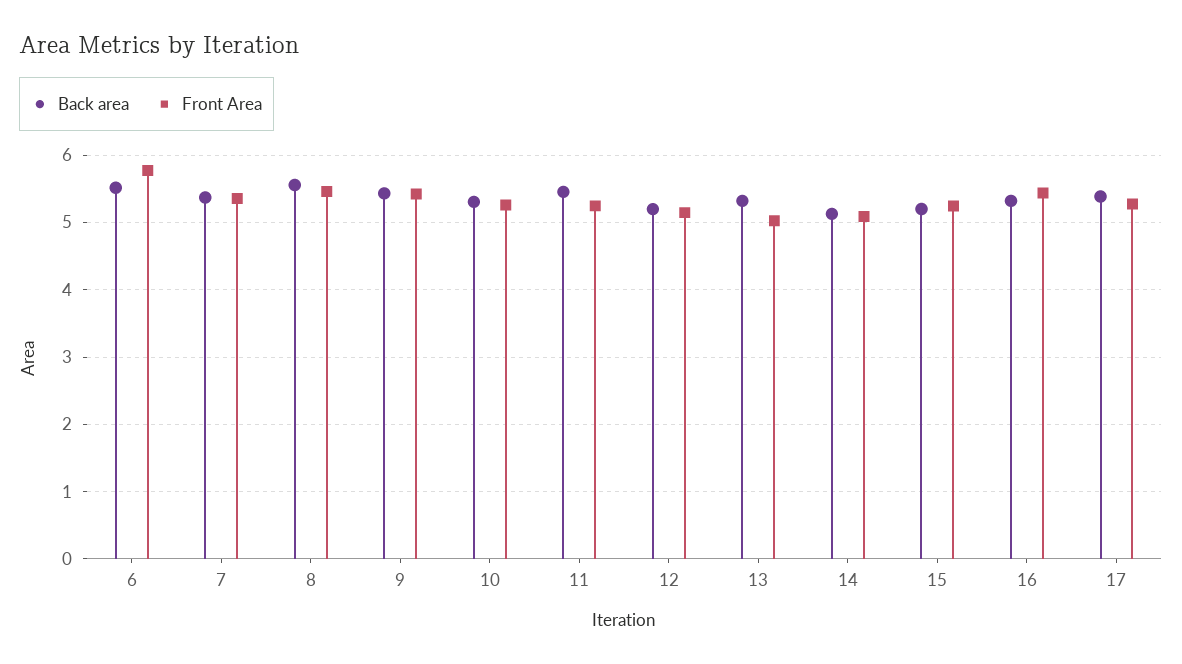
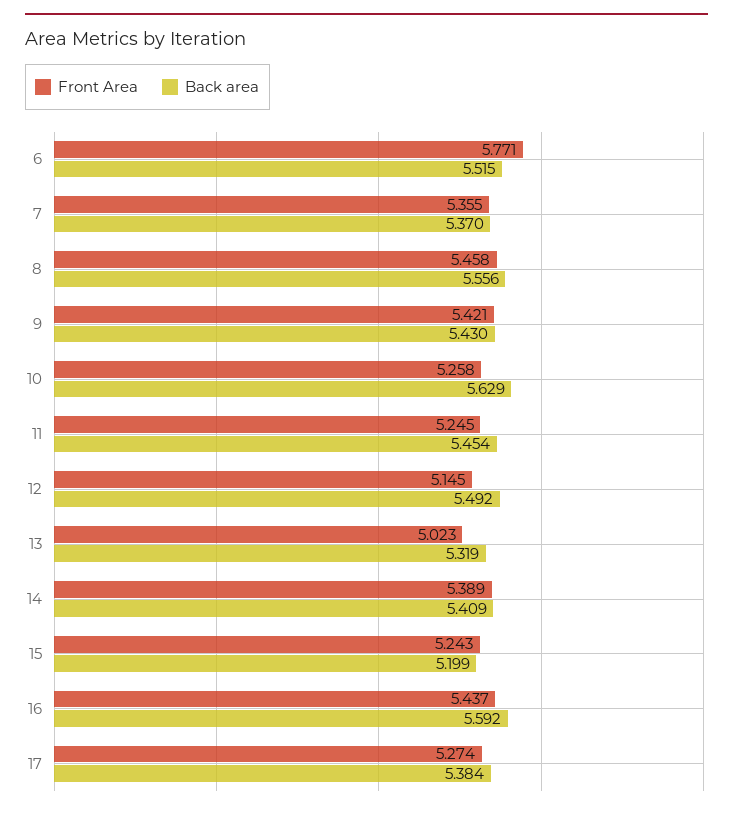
Back area, 10: 5.3 -> 5.629
Back area, 12: 5.2 -> 5.492
Back area, 14: 5.1 -> 5.409
Front Area, 14: 5.1 -> 5.389
Back area, 16: 5.3 -> 5.592

